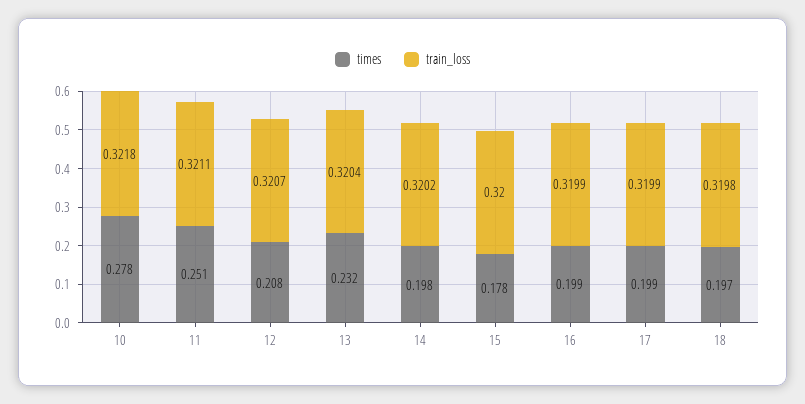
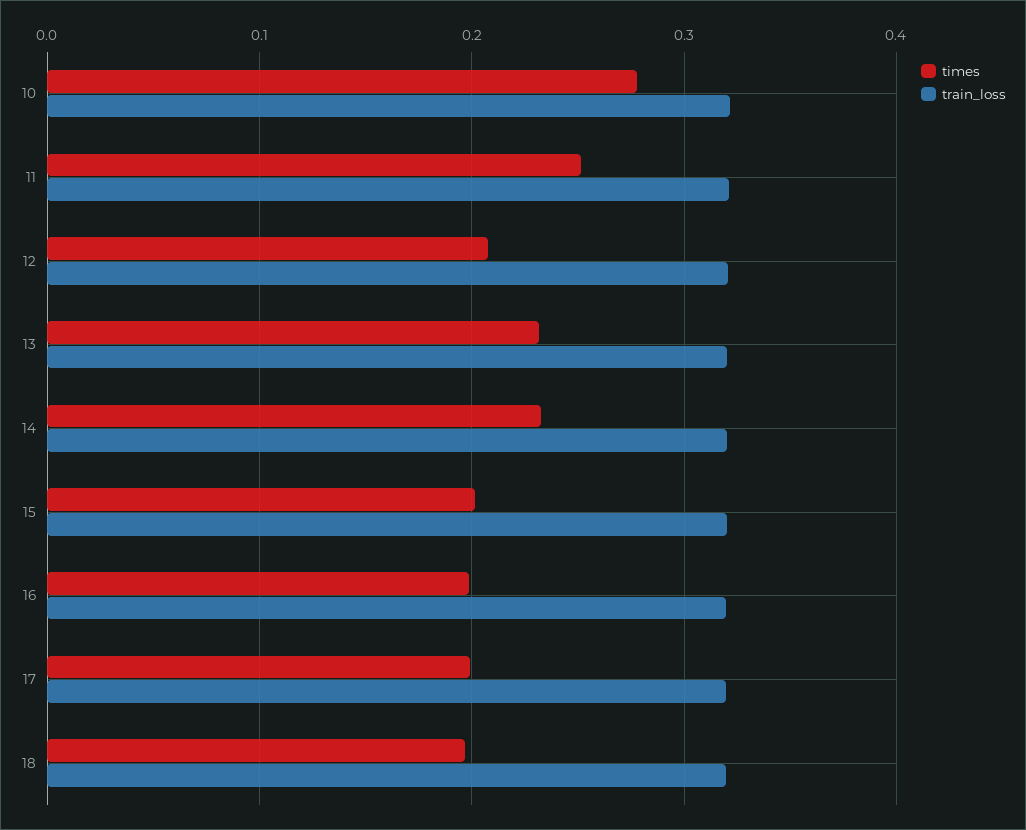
times, 14: 0.198 -> 0.23
times, 15: 0.178 -> 0.2

